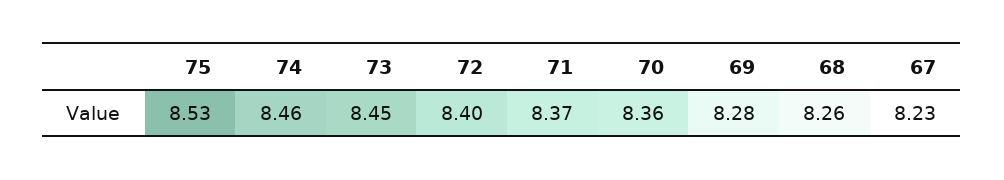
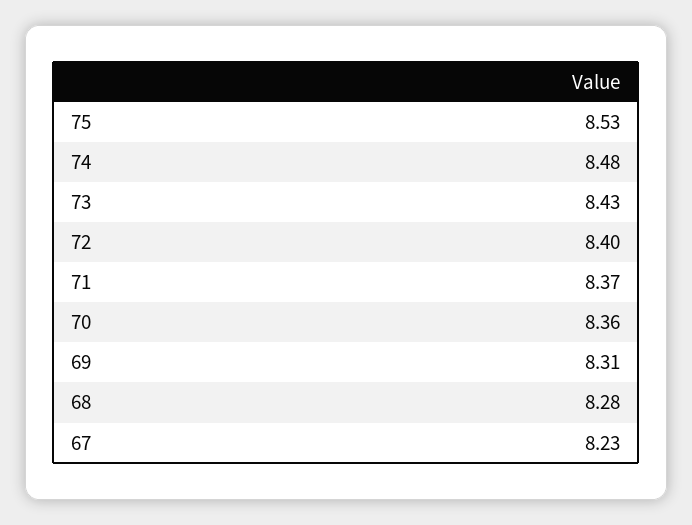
74: 8.46 -> 8.48
73: 8.45 -> 8.43
69: 8.28 -> 8.31
68: 8.26 -> 8.28

